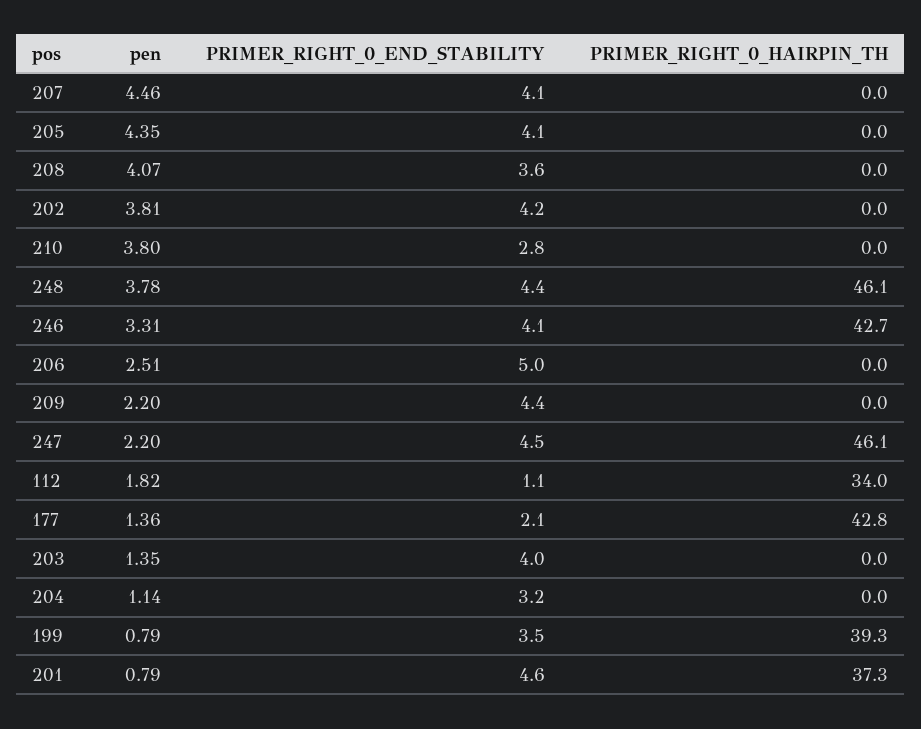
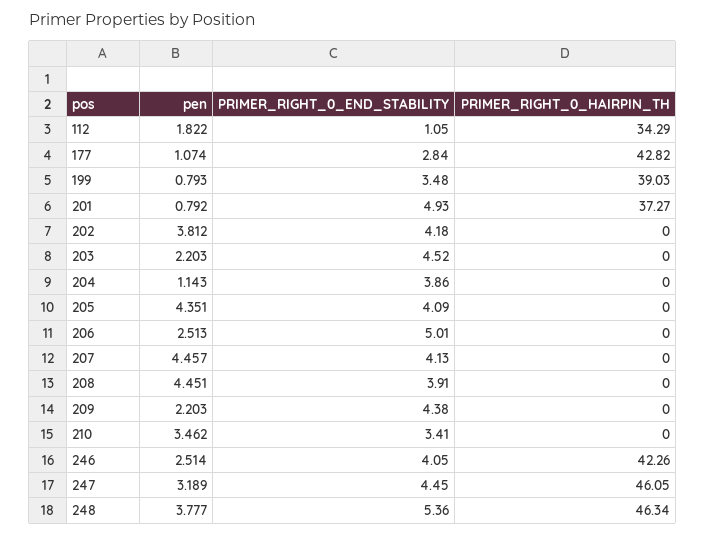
pen, 208: 4.07 -> 4.451
PRIMER_RIGHT_0_END_STABILITY, 208: 3.6 -> 3.91
pen, 210: 3.8 -> 3.462
PRIMER_RIGHT_0_END_STABILITY, 210: 2.8 -> 3.41
PRIMER_RIGHT_0_END_STABILITY, 248: 4.4 -> 5.36
PRIMER_RIGHT_0_HAIRPIN_TH, 248: 46.1 -> 46.34
pen, 246: 3.31 -> 2.514
PRIMER_RIGHT_0_HAIRPIN_TH, 246: 42.7 -> 42.26
pen, 247: 2.2 -> 3.189
PRIMER_RIGHT_0_HAIRPIN_TH, 112: 34 -> 34.29
pen, 177: 1.36 -> 1.074
PRIMER_RIGHT_0_END_STABILITY, 177: 2.1 -> 2.84
pen, 203: 1.35 -> 2.203
PRIMER_RIGHT_0_END_STABILITY, 203: 4 -> 4.52
PRIMER_RIGHT_0_END_STABILITY, 204: 3.2 -> 3.86
PRIMER_RIGHT_0_HAIRPIN_TH, 199: 39.3 -> 39.03
PRIMER_RIGHT_0_END_STABILITY, 201: 4.6 -> 4.93

